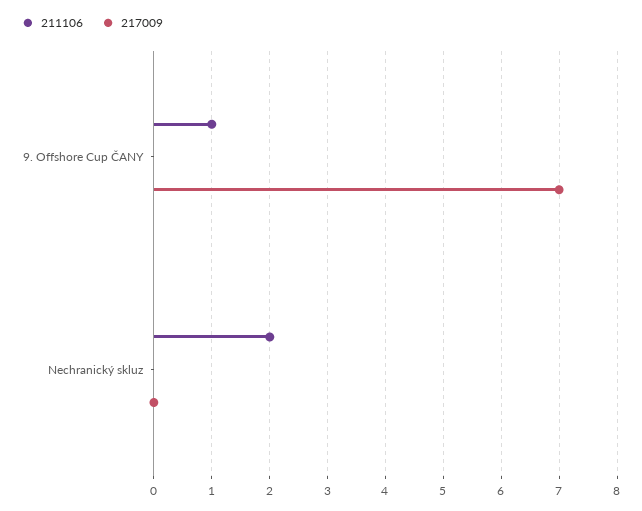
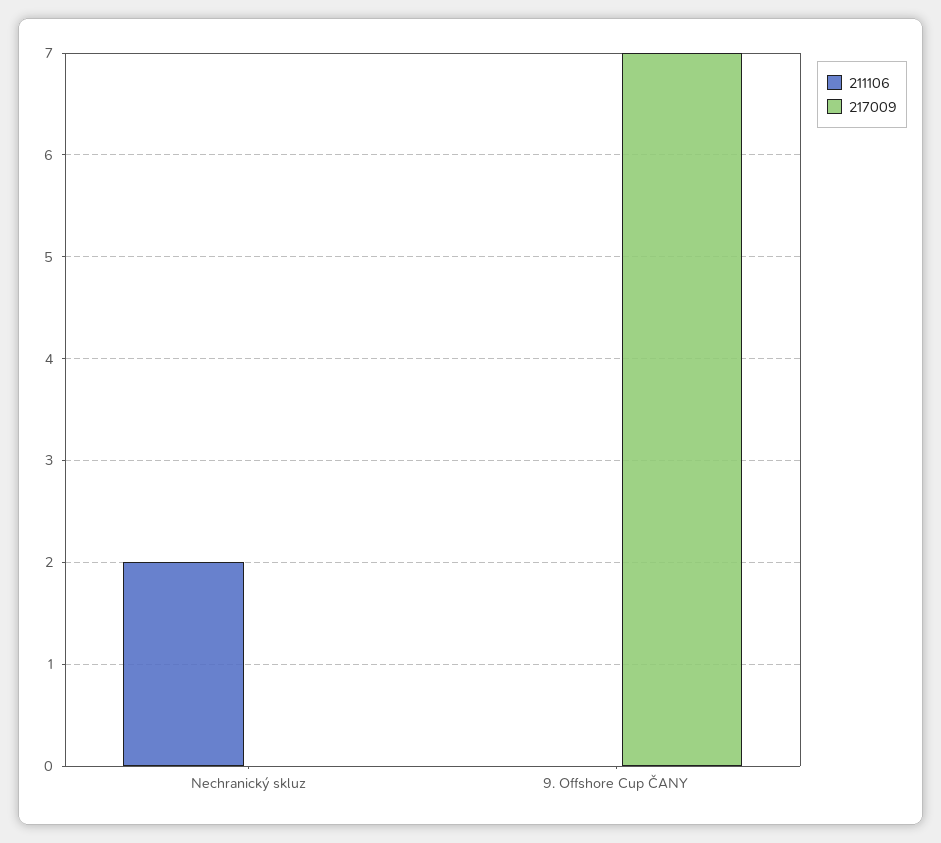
211106, 9. Offshore Cup ČANY: 1 -> 0

